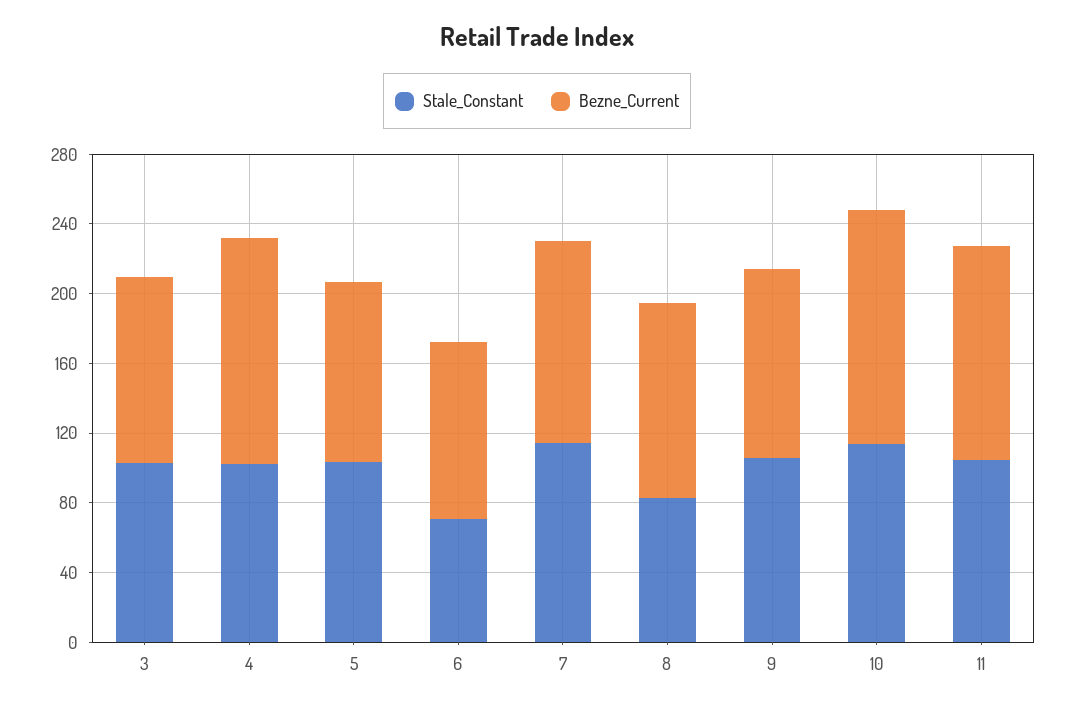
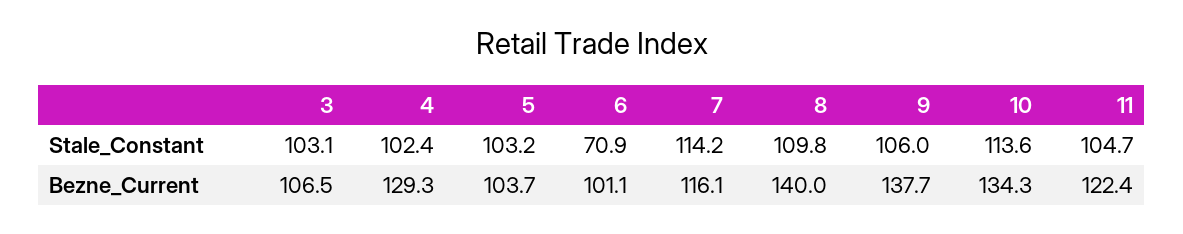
Stale_Constant, 8: 80 -> 109.8
Bezne_Current, 8: 110 -> 140
Bezne_Current, 9: 110 -> 137.7

